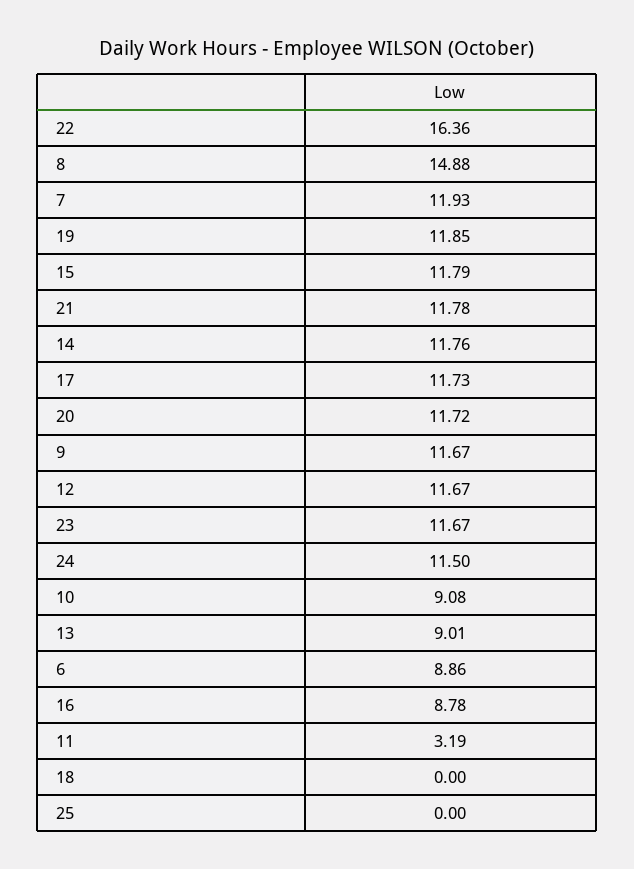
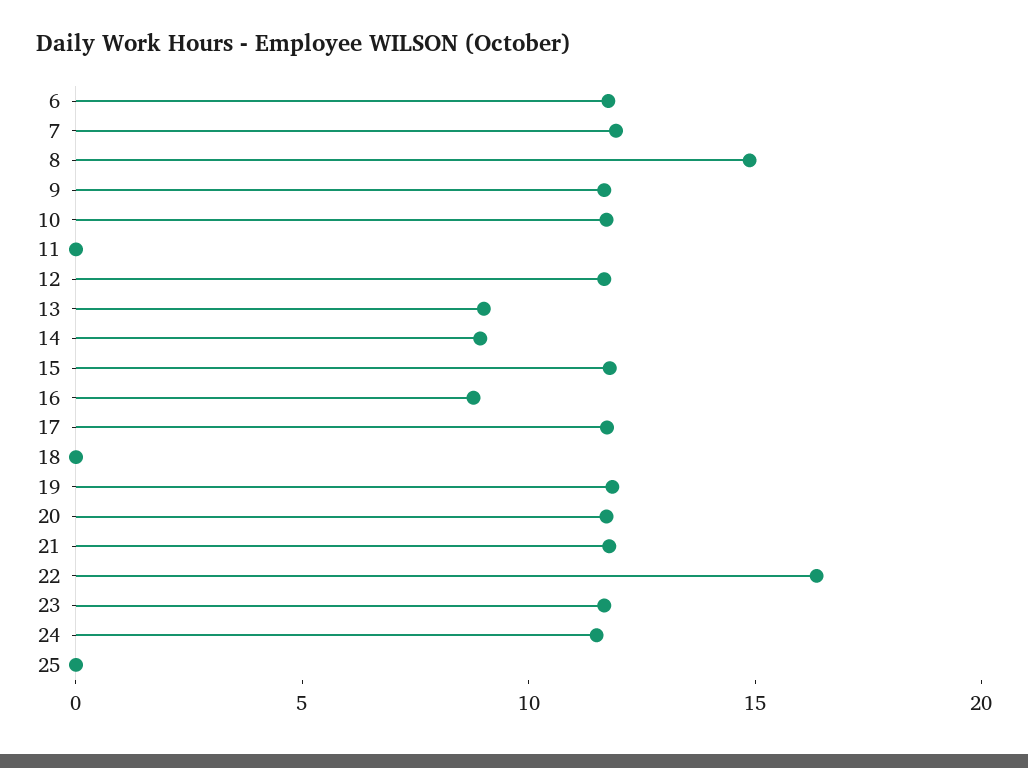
14: 11.76 -> 9
10: 9.08 -> 12
6: 8.86 -> 12
11: 3.19 -> 0

